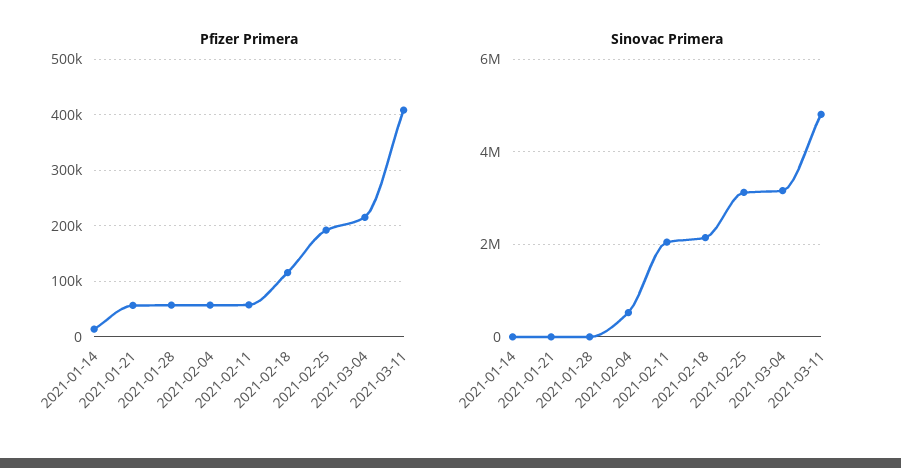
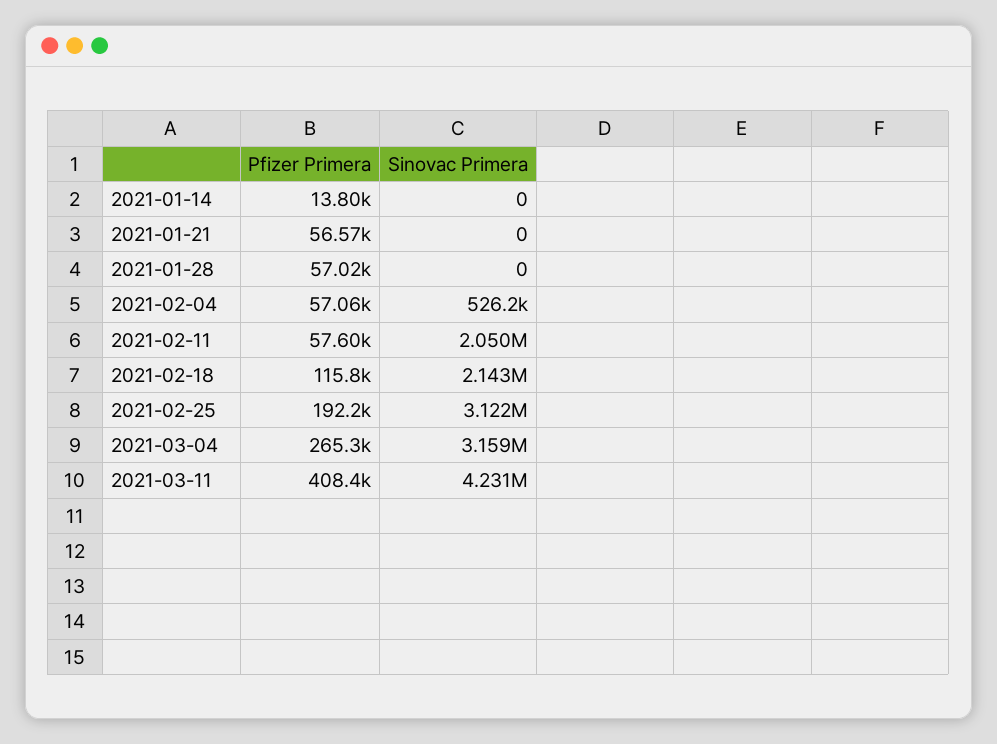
Pfizer Primera, 2021-03-04: 220000 -> 265300
Sinovac Primera, 2021-03-11: 4800000 -> 4231000

